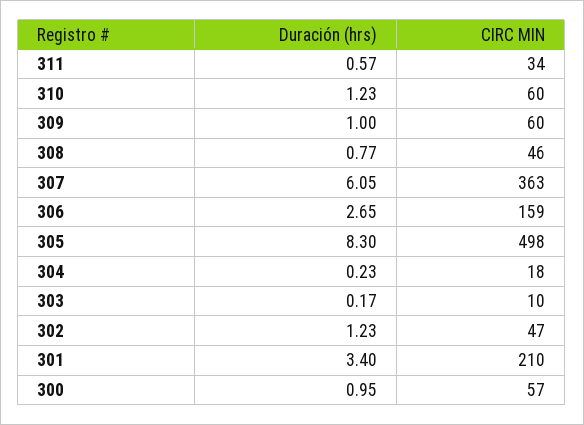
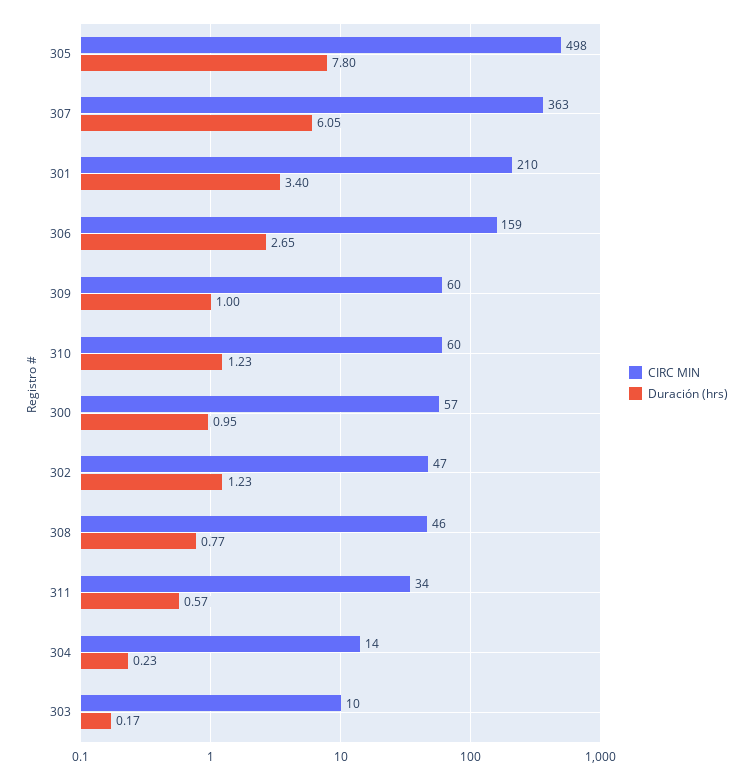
Duración (hrs), 305: 8.3 -> 7.8
CIRC MIN, 304: 18 -> 14

